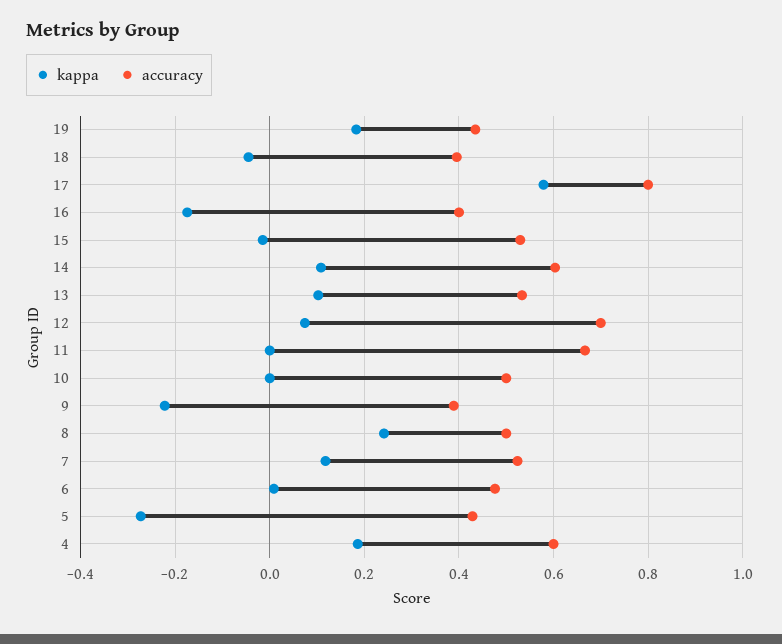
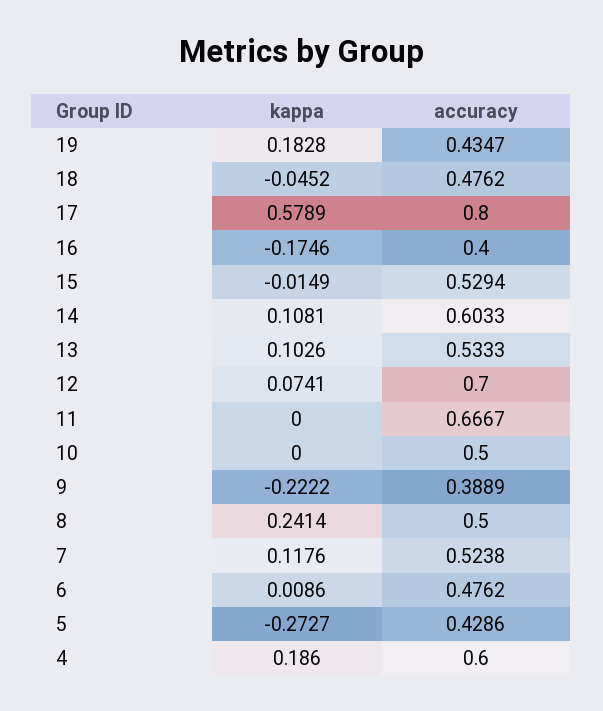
accuracy, 18: 0.4 -> 0.4762

